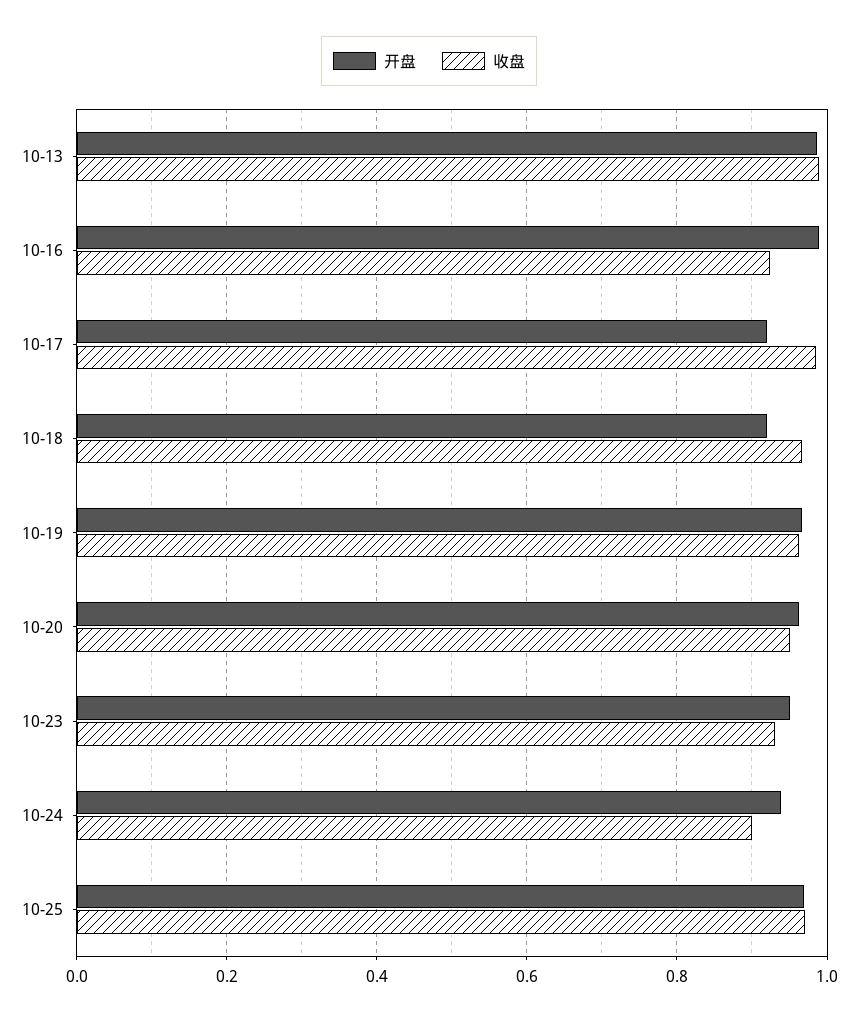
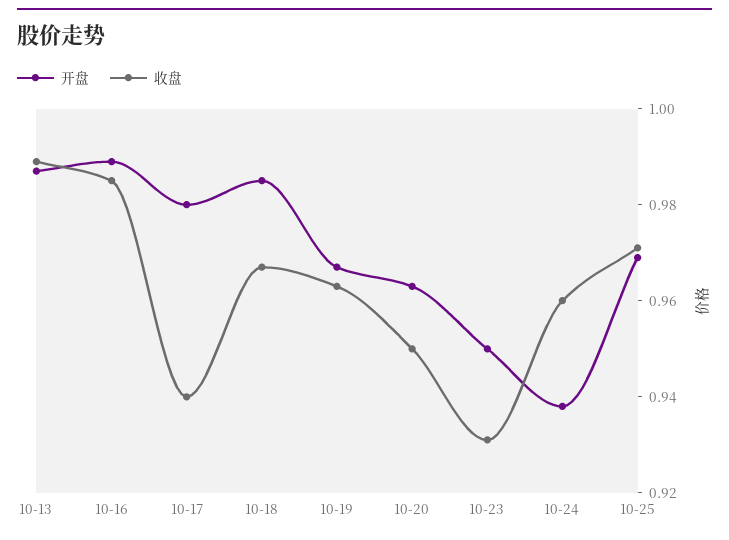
收盘, 10-16: 0.92 -> 0.985
开盘, 10-17: 0.92 -> 0.98
收盘, 10-17: 0.98 -> 0.94
开盘, 10-18: 0.92 -> 0.985
收盘, 10-24: 0.9 -> 0.96

